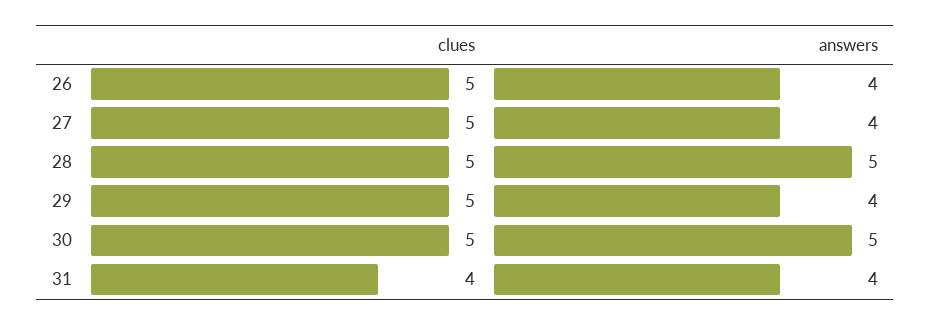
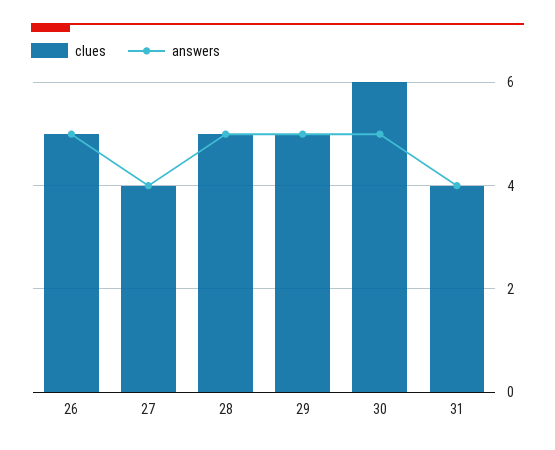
answers, 26: 4 -> 5
clues, 27: 5 -> 4
answers, 29: 4 -> 5
clues, 30: 5 -> 6

